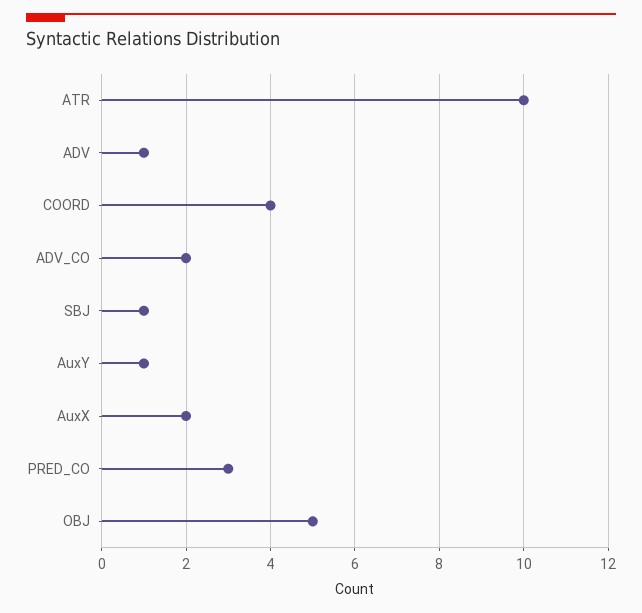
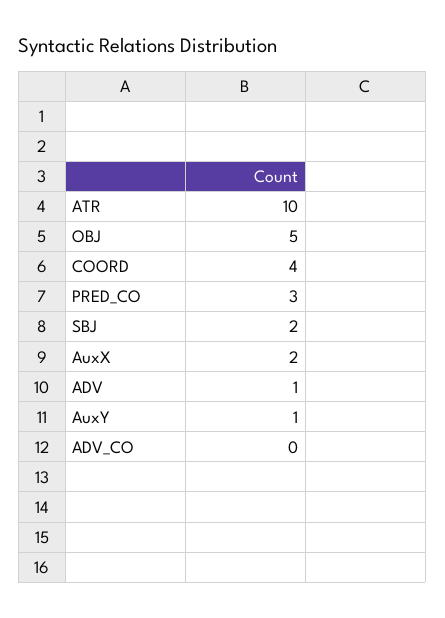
ADV_CO: 2 -> 0
SBJ: 1 -> 2

